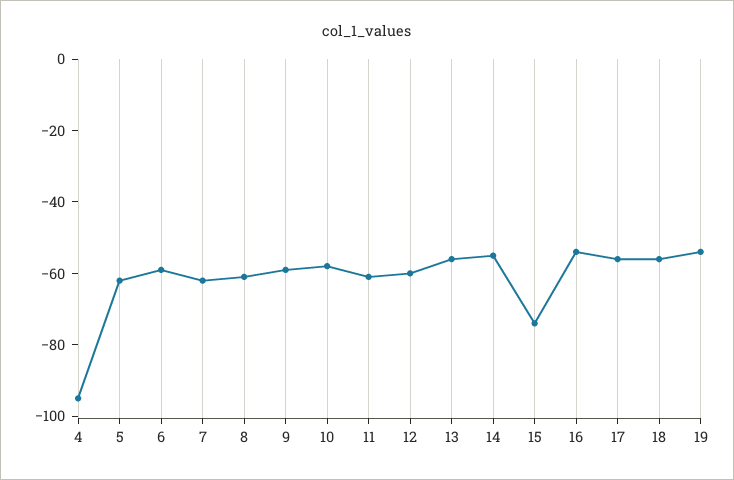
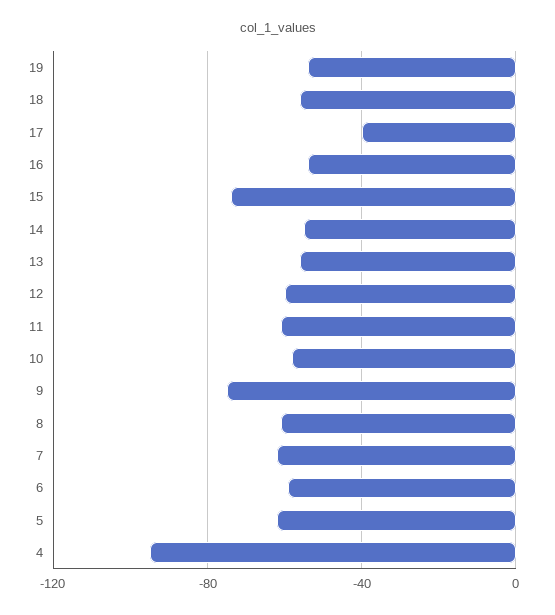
9: -60 -> -75
17: -55 -> -40

